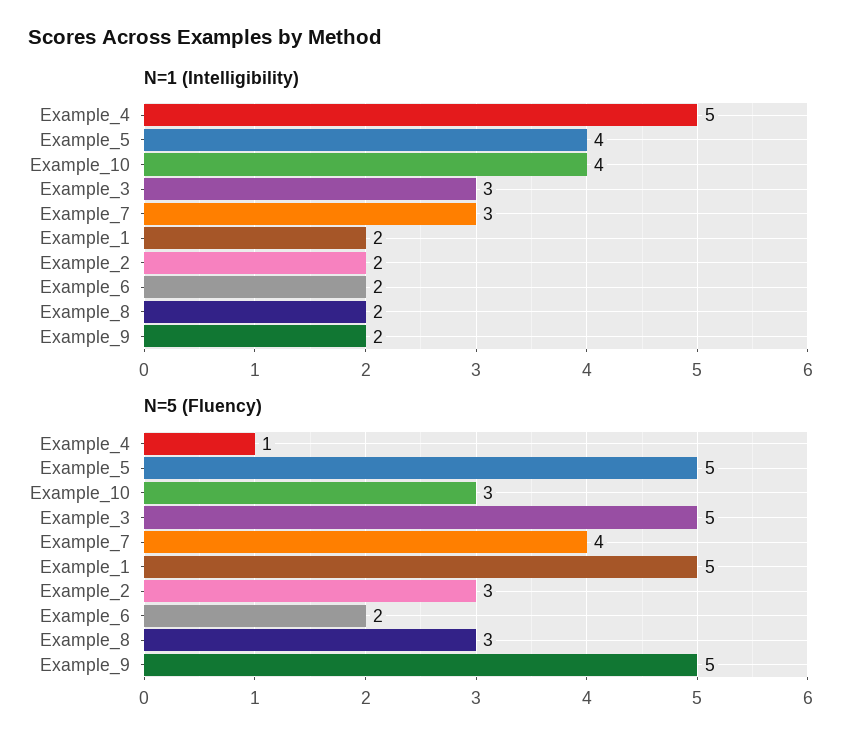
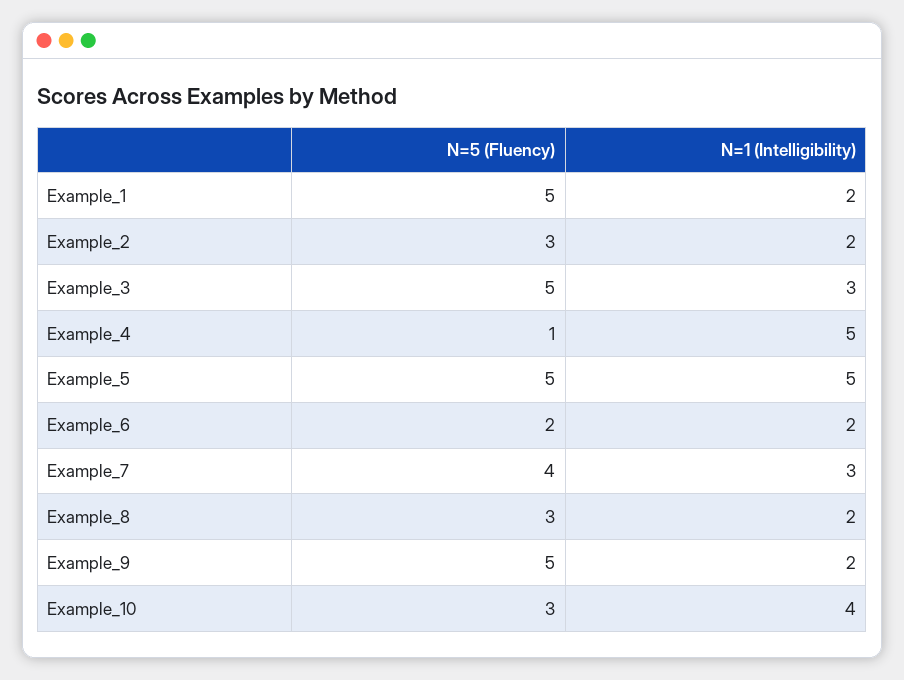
N=1 (Intelligibility), Example_5: 4 -> 5

